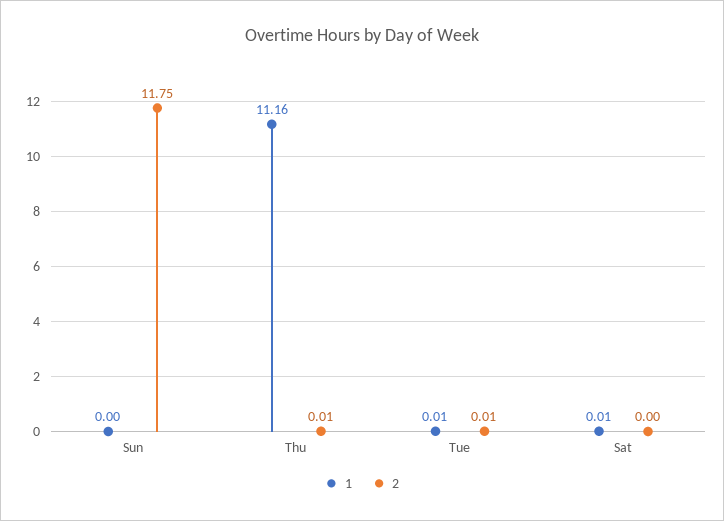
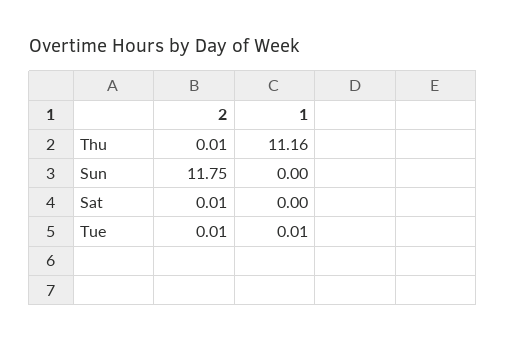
1, Sat: 0.01 -> 0
2, Sat: 0 -> 0.01

